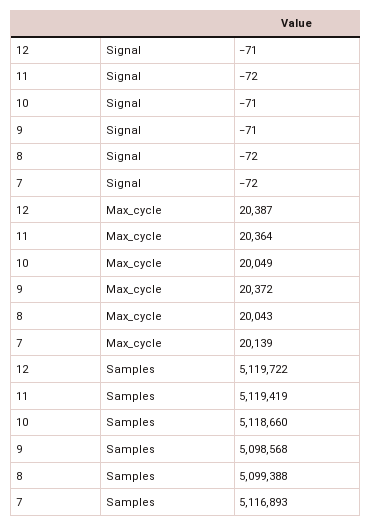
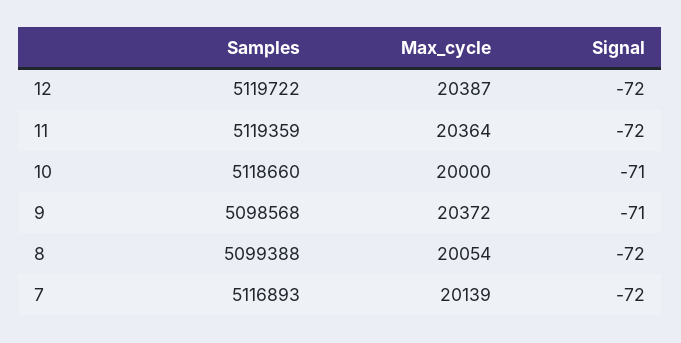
12, Signal: -71 -> -72
10, Max_cycle: 20049 -> 20000
8, Max_cycle: 20043 -> 20054
11, Samples: 5119419 -> 5119359

